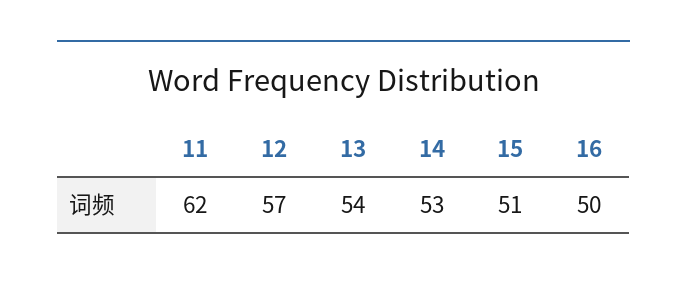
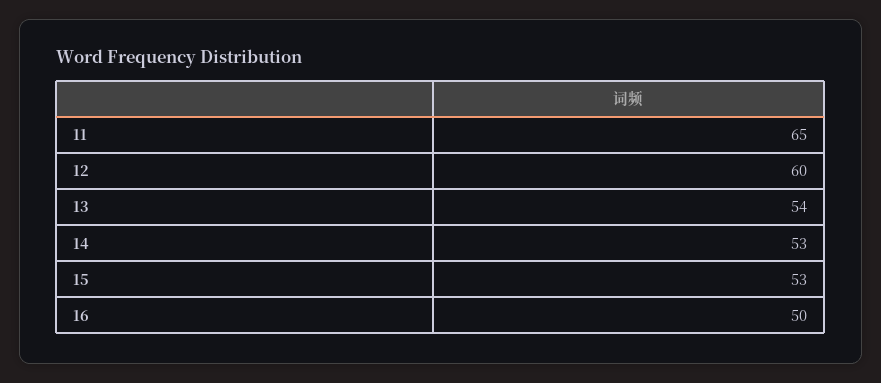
11: 62 -> 65
12: 57 -> 60
15: 51 -> 53

